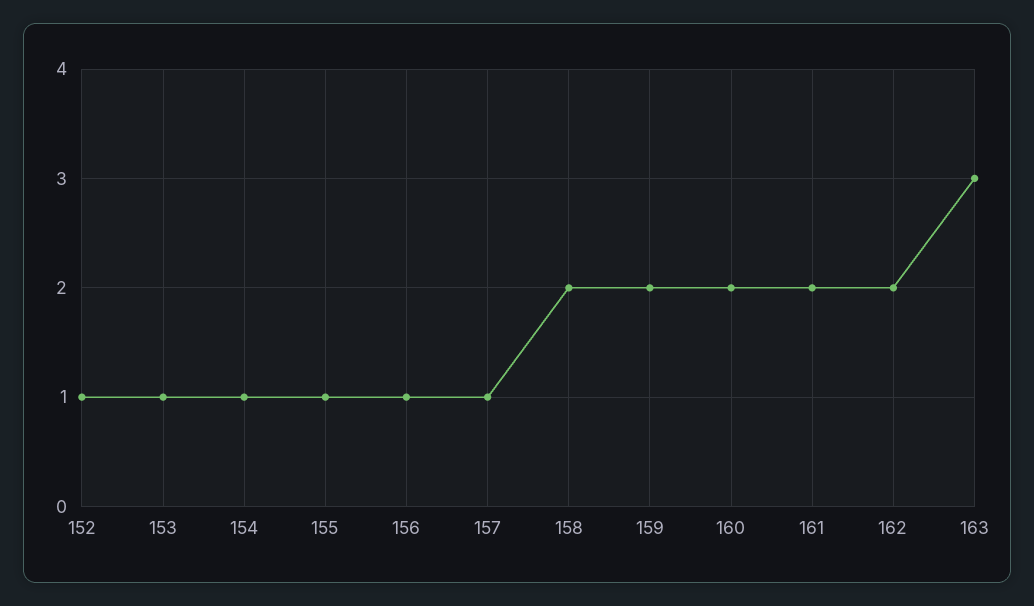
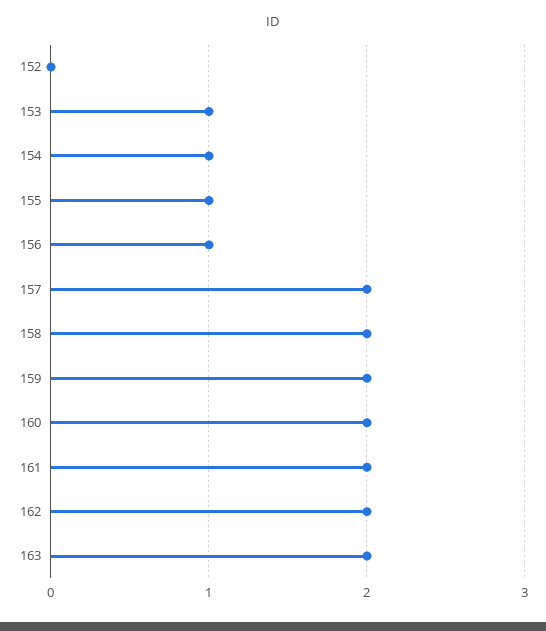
152: 1 -> 0
157: 1 -> 2
163: 3 -> 2

